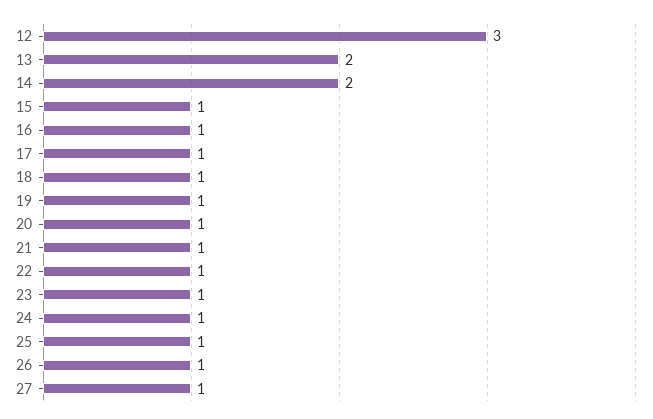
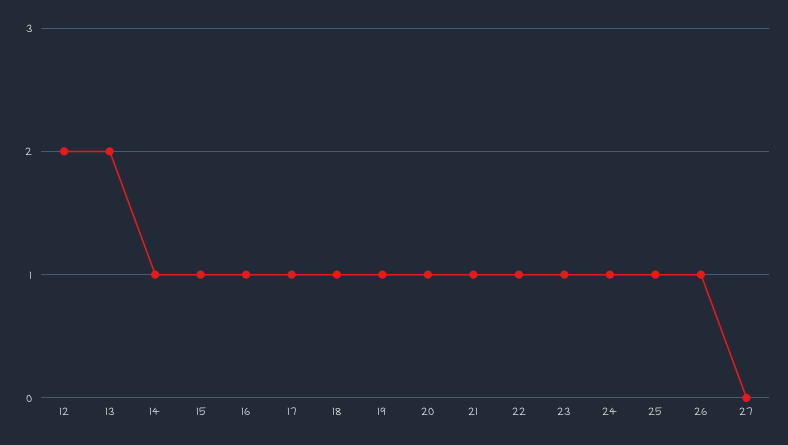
12: 3 -> 2
14: 2 -> 1
27: 1 -> 0

